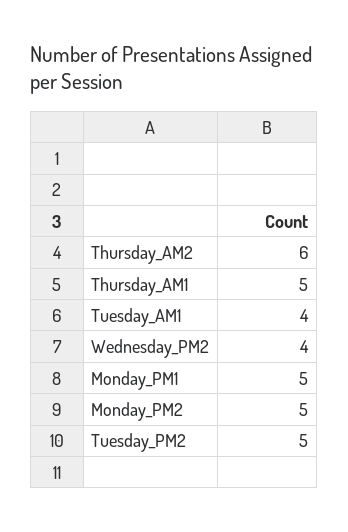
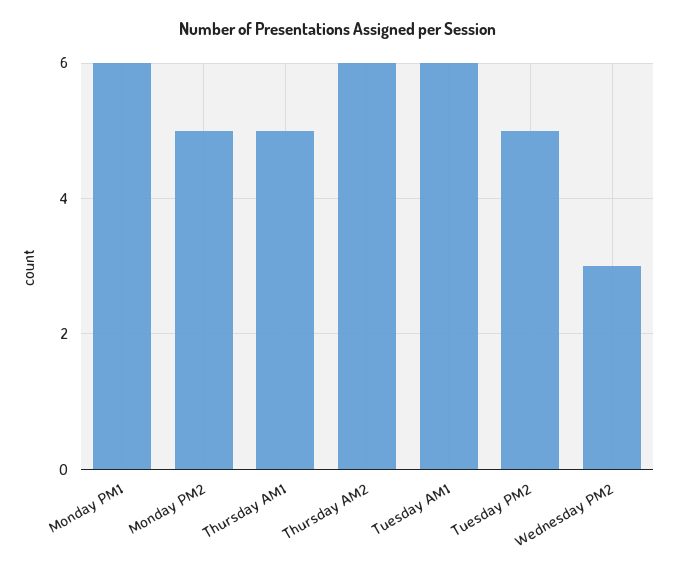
Tuesday_AM1: 4 -> 6
Wednesday_PM2: 4 -> 3
Monday_PM1: 5 -> 6

